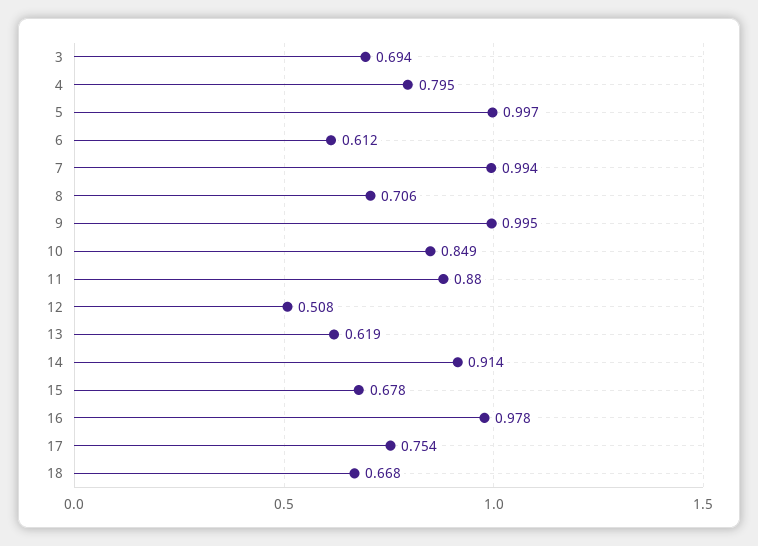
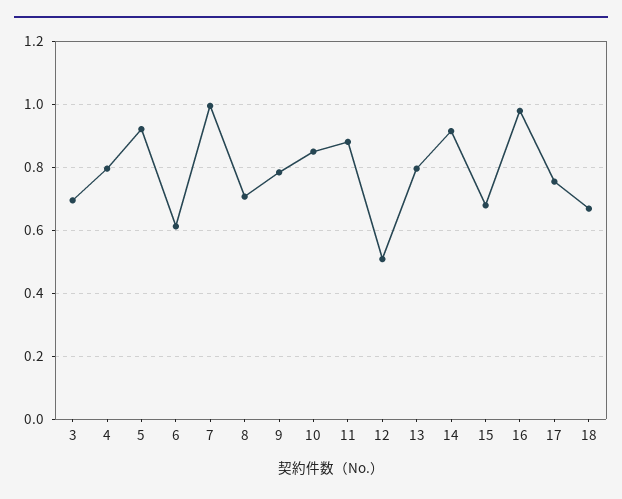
5: 0.997 -> 0.92
9: 0.995 -> 0.78
13: 0.619 -> 0.8

